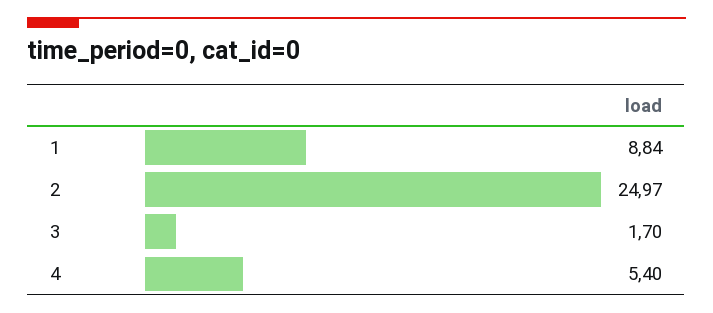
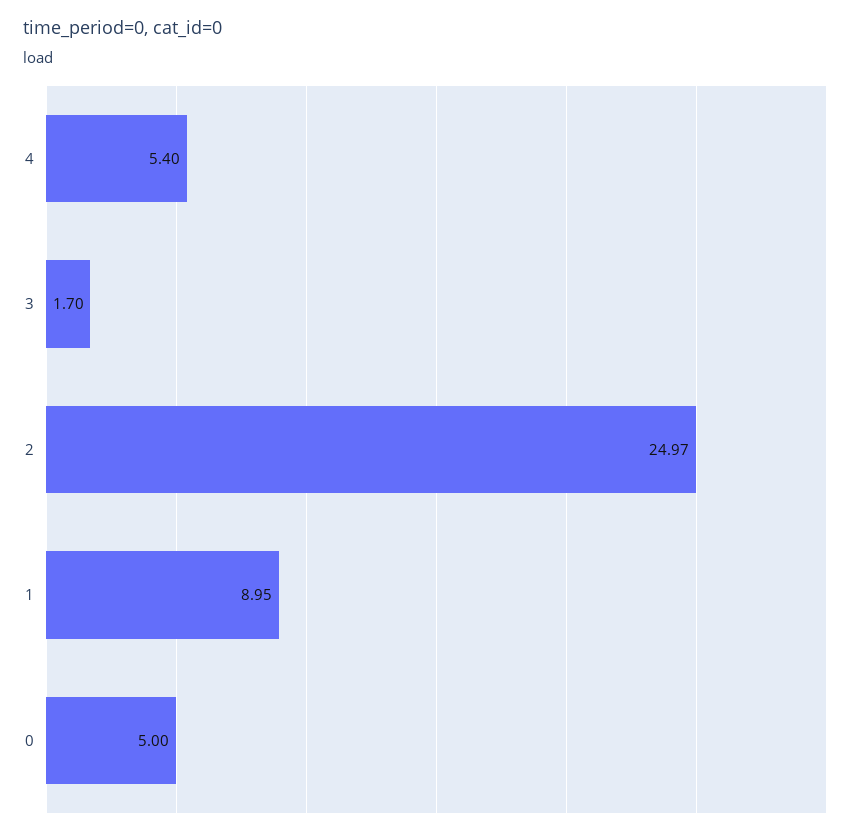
1: 8.84 -> 8.95
0: none -> 5

